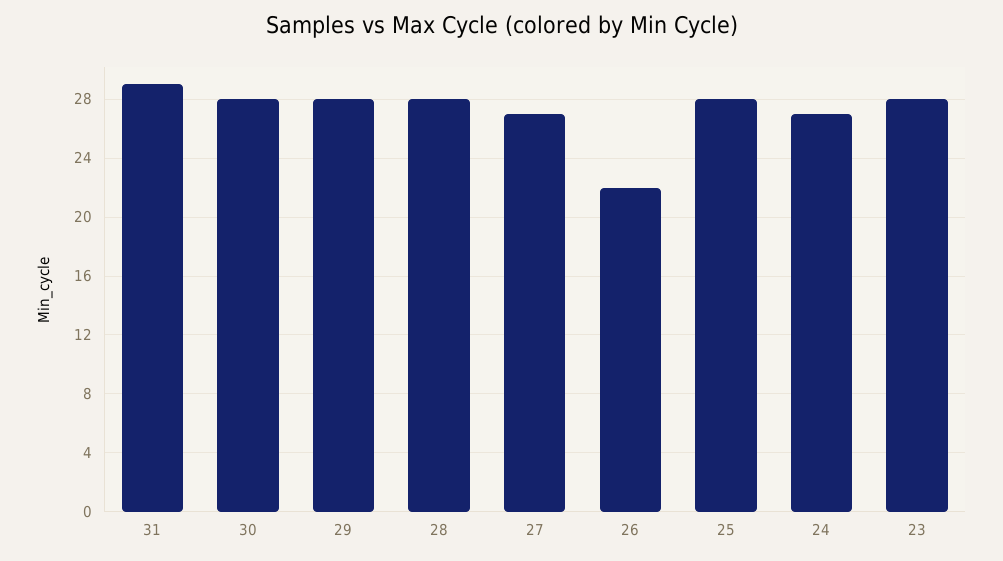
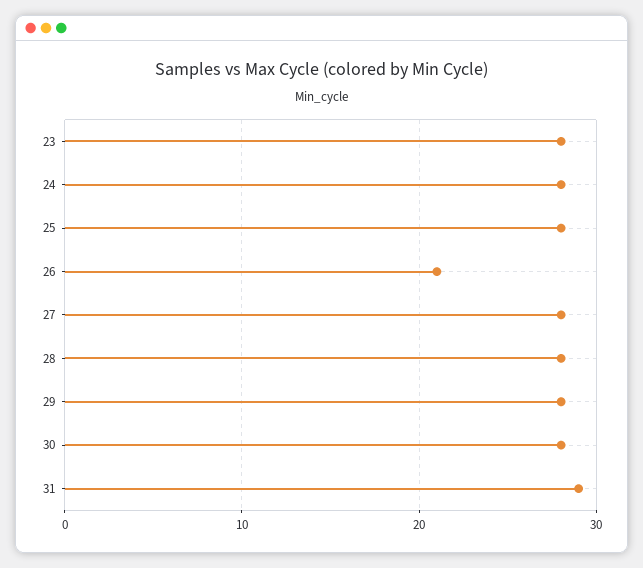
27: 27 -> 28
26: 22 -> 21
24: 27 -> 28

